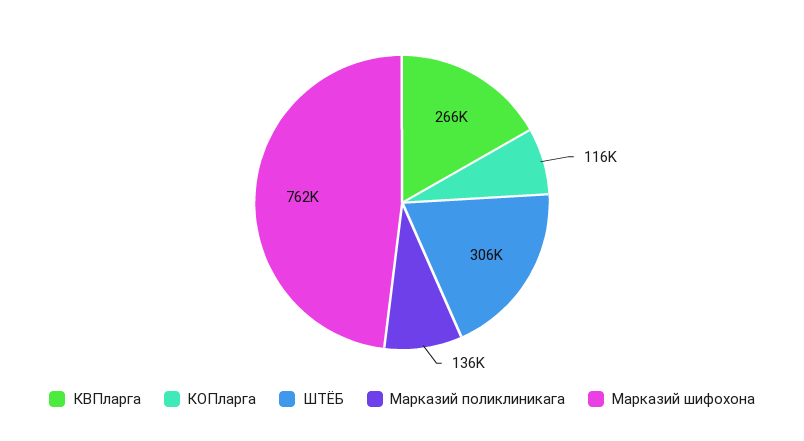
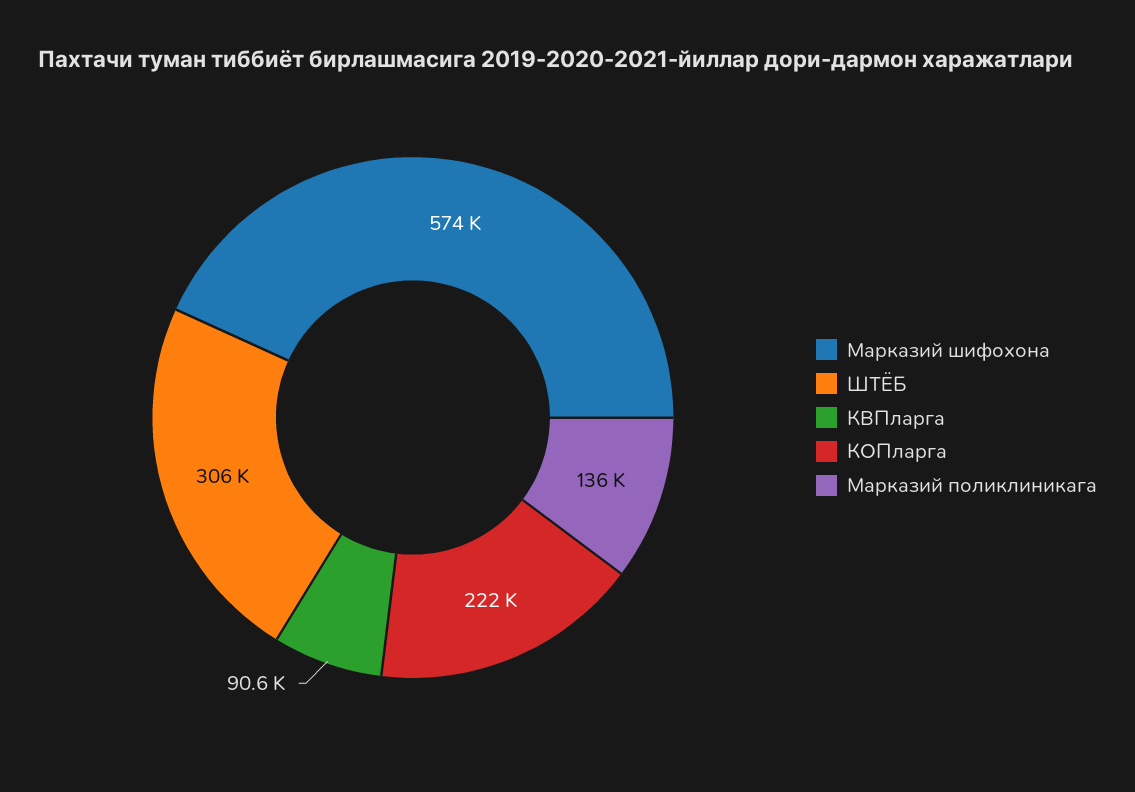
КВПларга: 266000 -> 90600
КОПларга: 116000 -> 222000
Марказий шифохона: 762000 -> 574000

